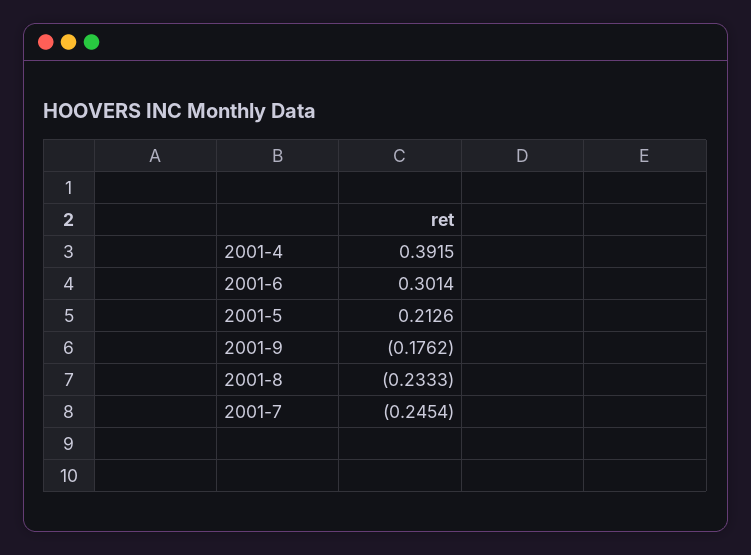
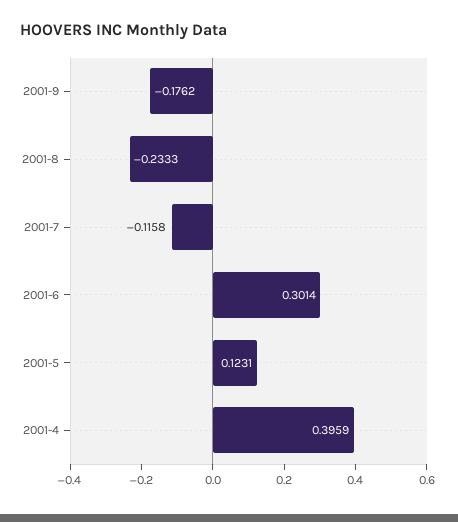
2001-4: 0.3915 -> 0.3959
2001-5: 0.2126 -> 0.1231
2001-7: -0.2454 -> -0.1158

